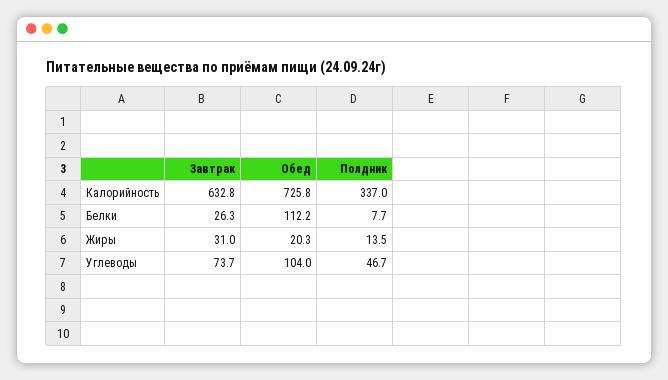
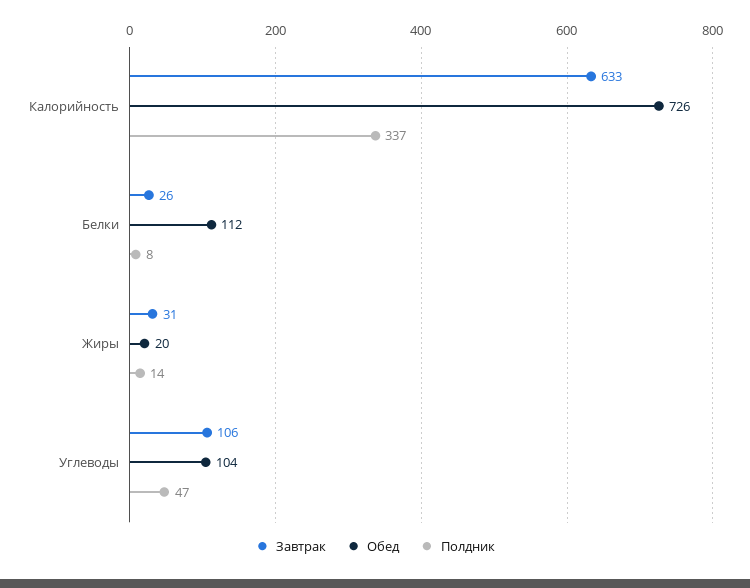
Завтрак, Углеводы: 73.7 -> 106

